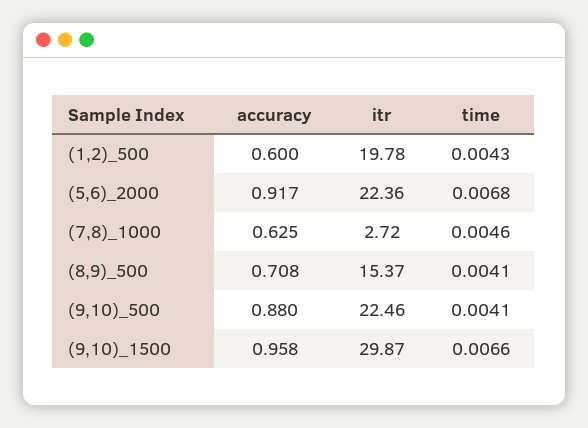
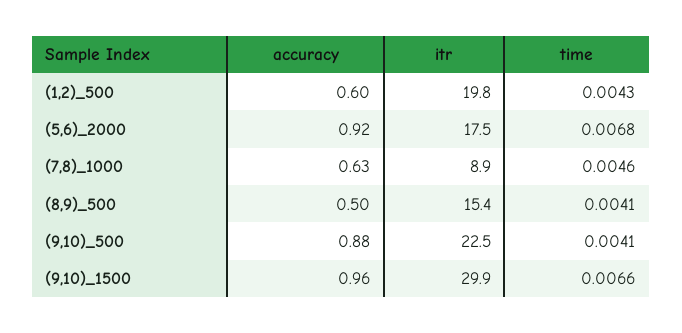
itr, (5,6)_2000: 22.36 -> 17.5
itr, (7,8)_1000: 2.72 -> 8.9
accuracy, (8,9)_500: 0.708 -> 0.5

